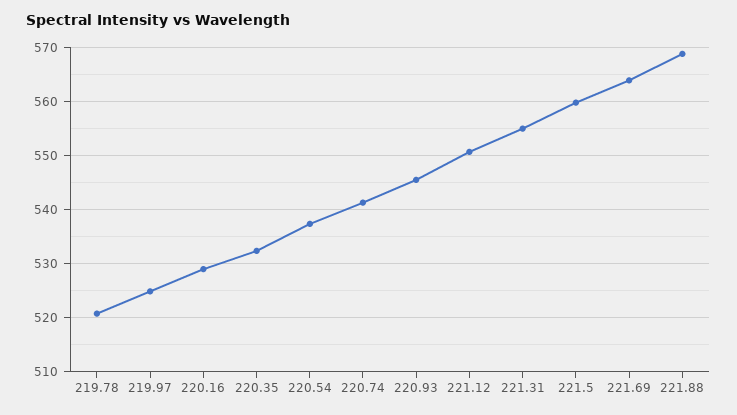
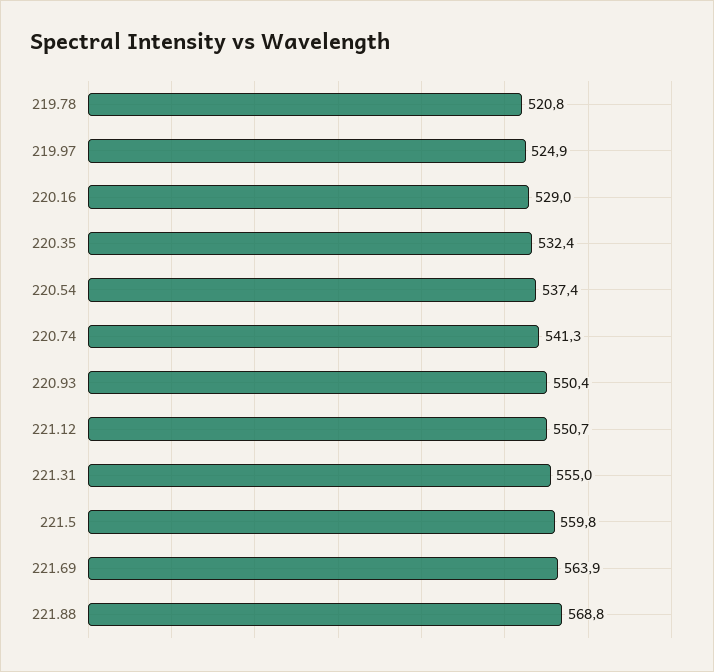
220.93: 546 -> 550.4

